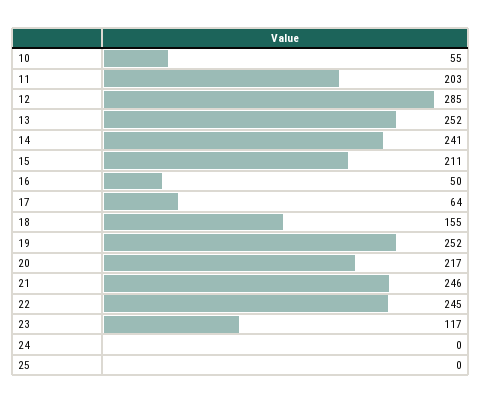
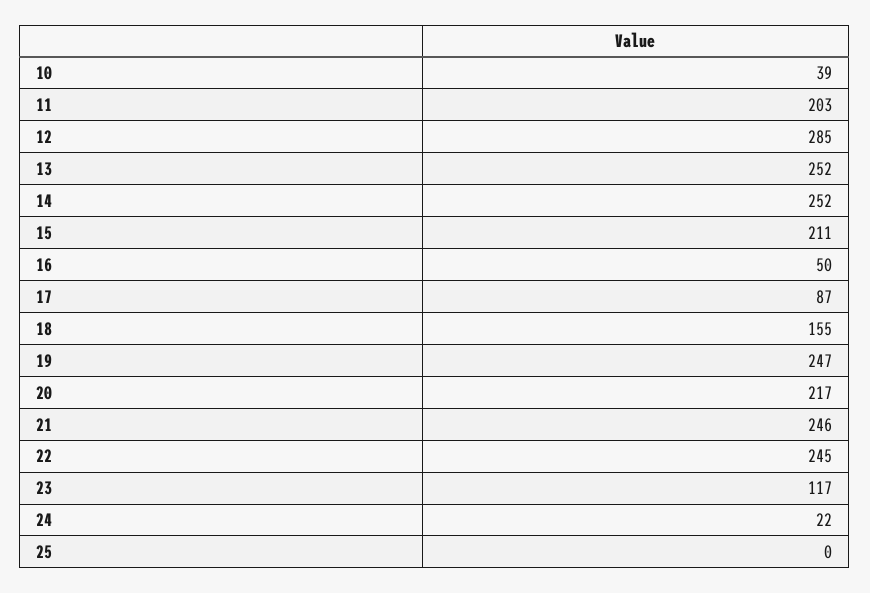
10: 55 -> 39
14: 241 -> 252
17: 64 -> 87
19: 252 -> 247
24: 0 -> 22

